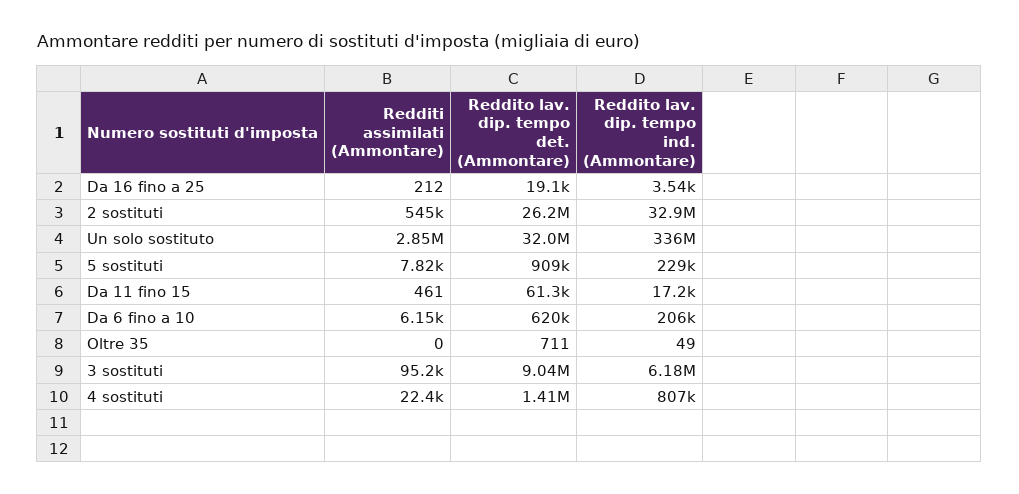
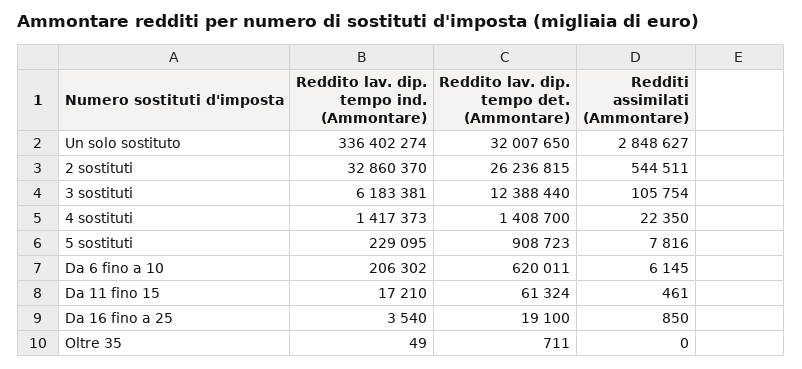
Redditi assimilati (Ammontare), Da 16 fino a 25: 212 -> 850
Redditi assimilati (Ammontare), 3 sostituti: 95200 -> 105754
Reddito lav. dip. tempo det. (Ammontare), 3 sostituti: 9040000 -> 12388440
Reddito lav. dip. tempo ind. (Ammontare), 4 sostituti: 807000 -> 1417373

